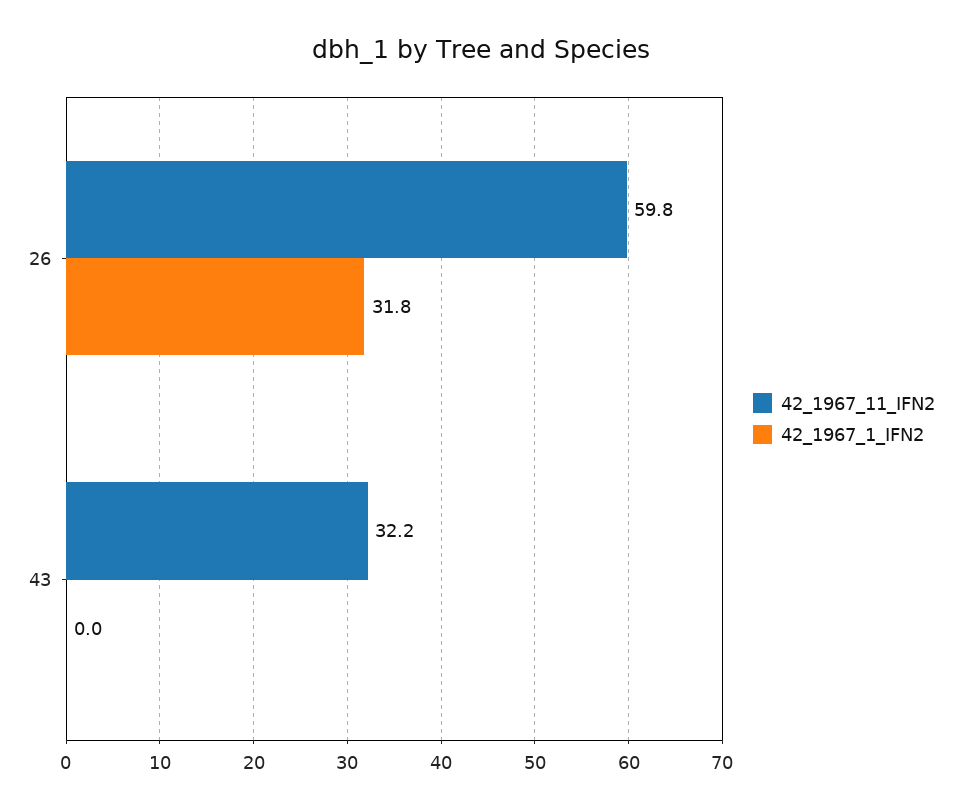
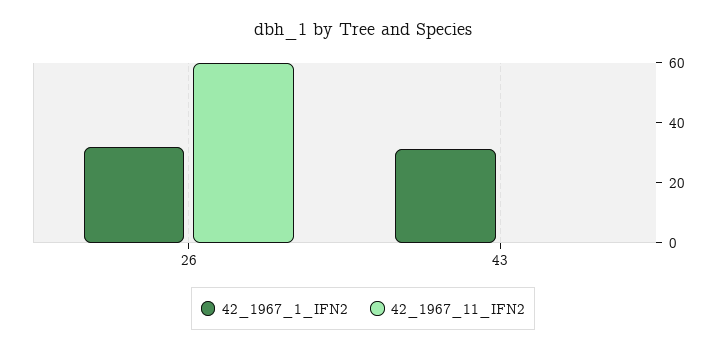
42_1967_11_IFN2, 43: 32.2 -> 0
42_1967_1_IFN2, 43: 0 -> 30

